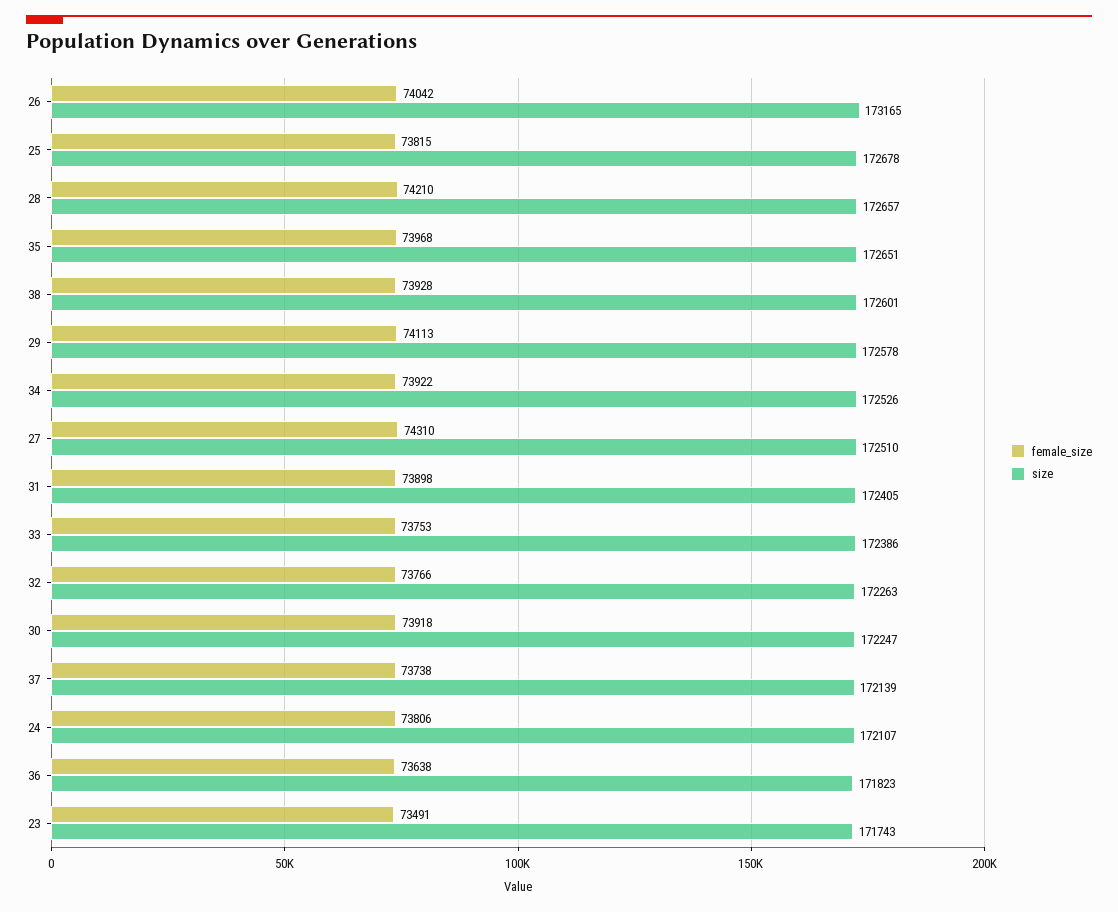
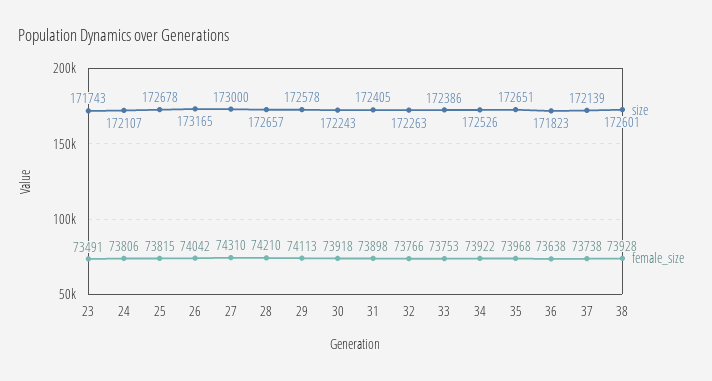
size, 27: 172510 -> 173000
size, 30: 172247 -> 172243

